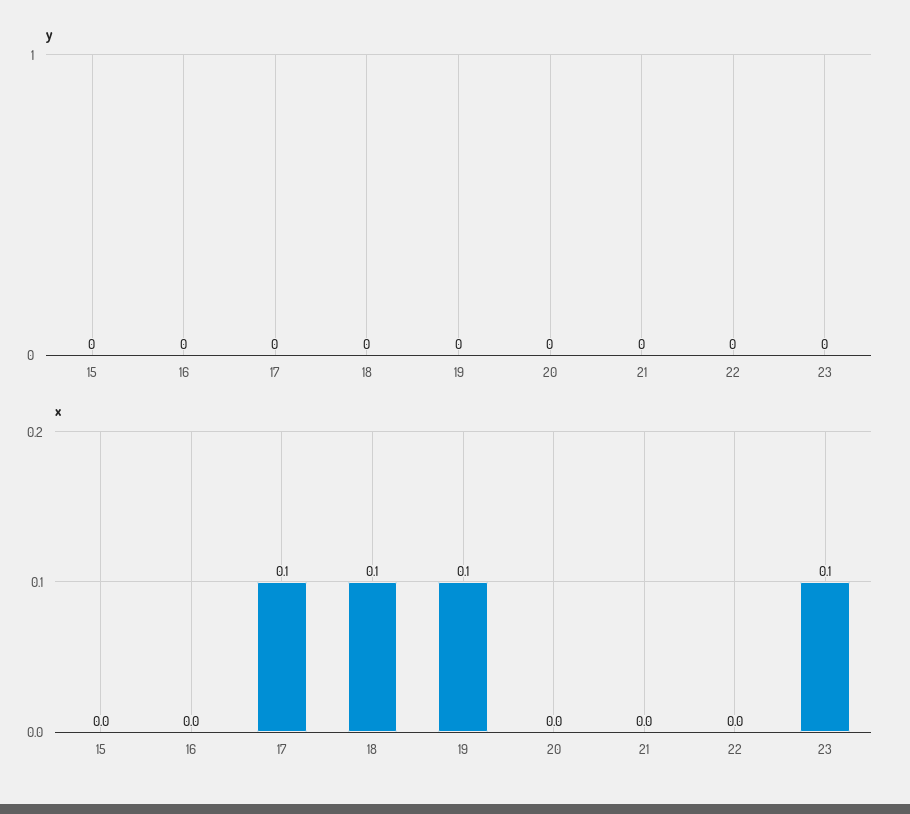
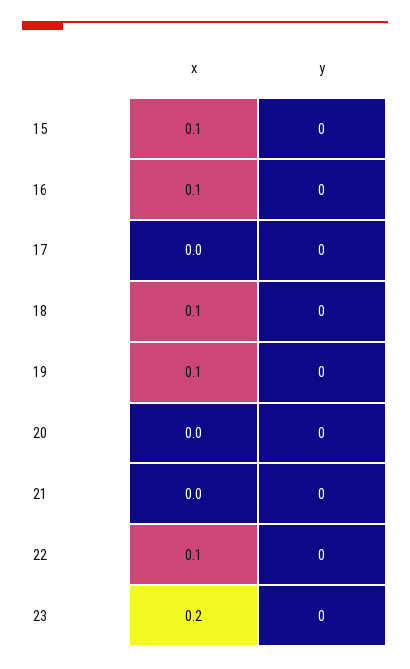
x, 15: 0 -> 0.1
x, 16: 0 -> 0.1
x, 17: 0.1 -> 0
x, 22: 0 -> 0.1
x, 23: 0.1 -> 0.2

